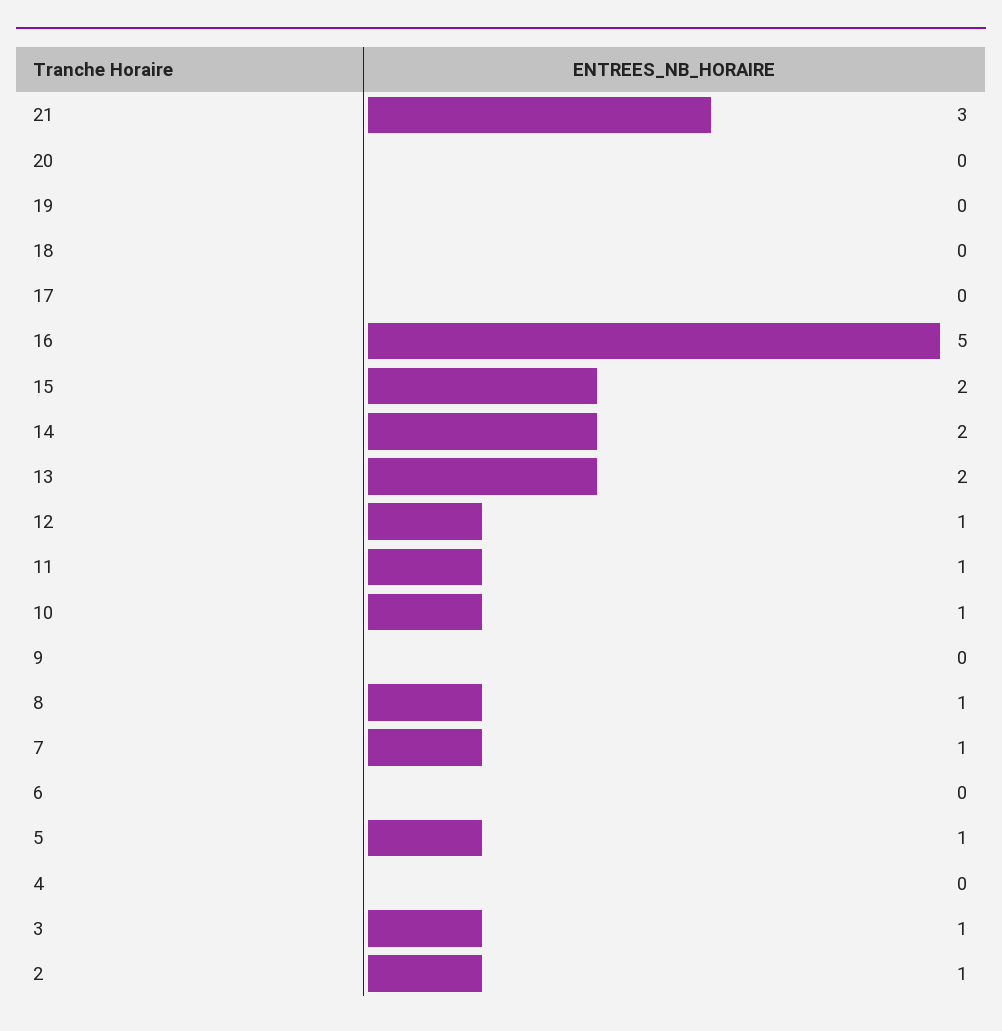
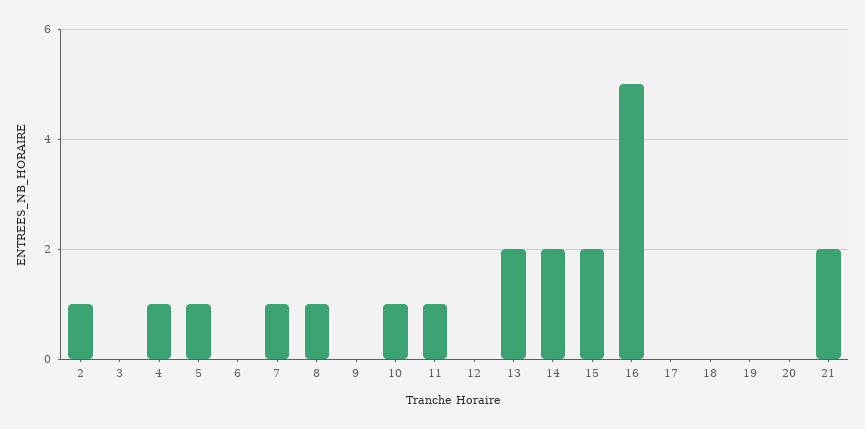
21: 3 -> 2
12: 1 -> 0
4: 0 -> 1
3: 1 -> 0

